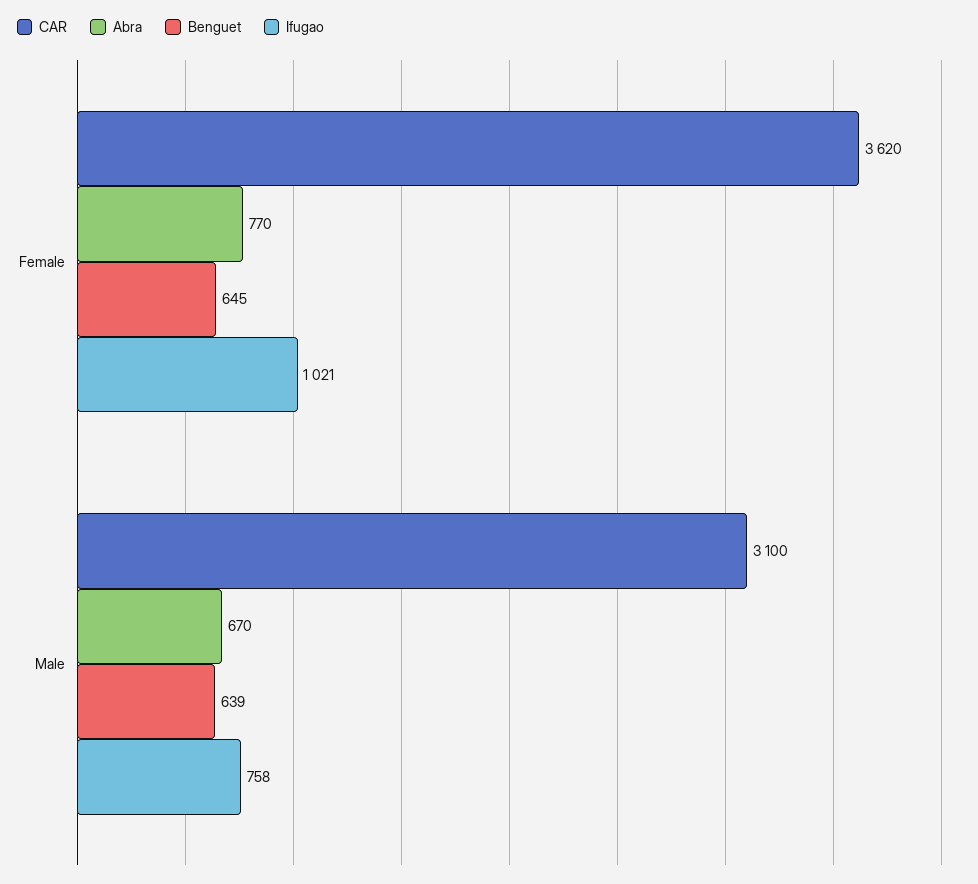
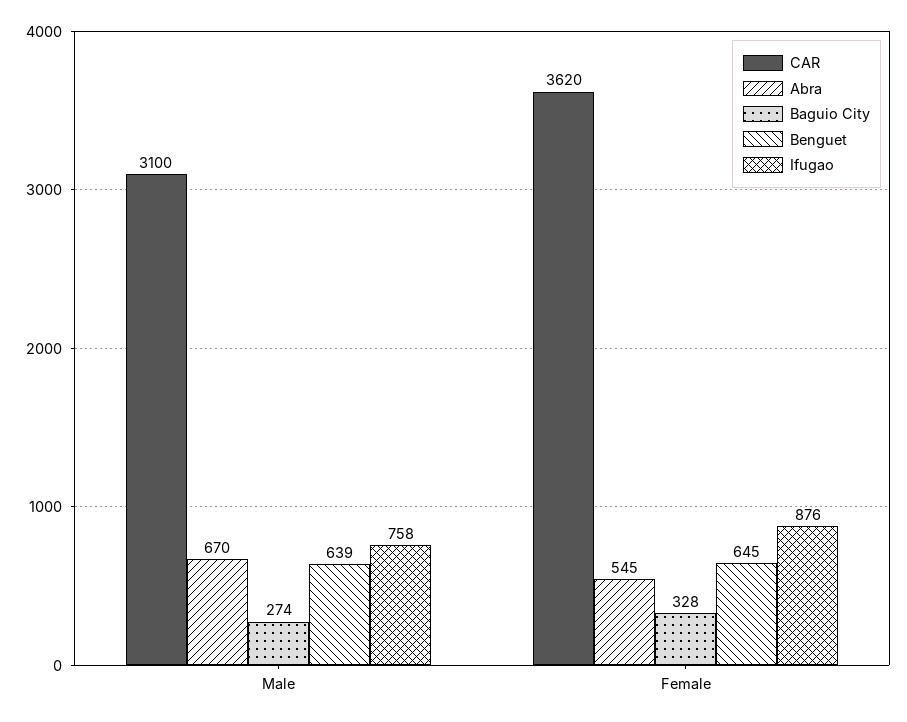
Abra, Female: 770 -> 545
Ifugao, Female: 1021 -> 876
Baguio City, Male: none -> 274
Baguio City, Female: none -> 328

